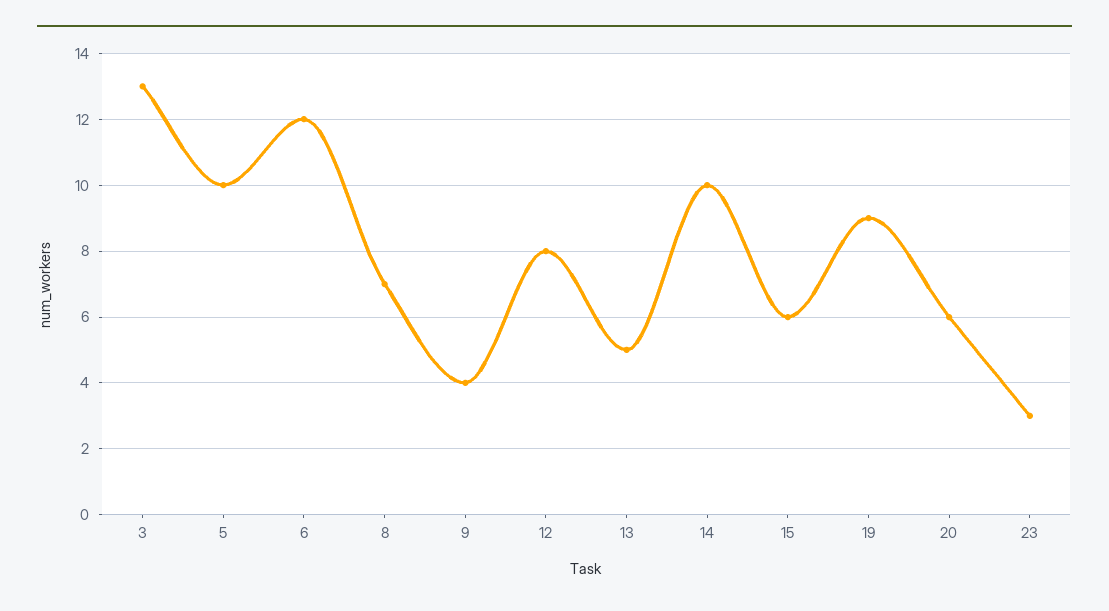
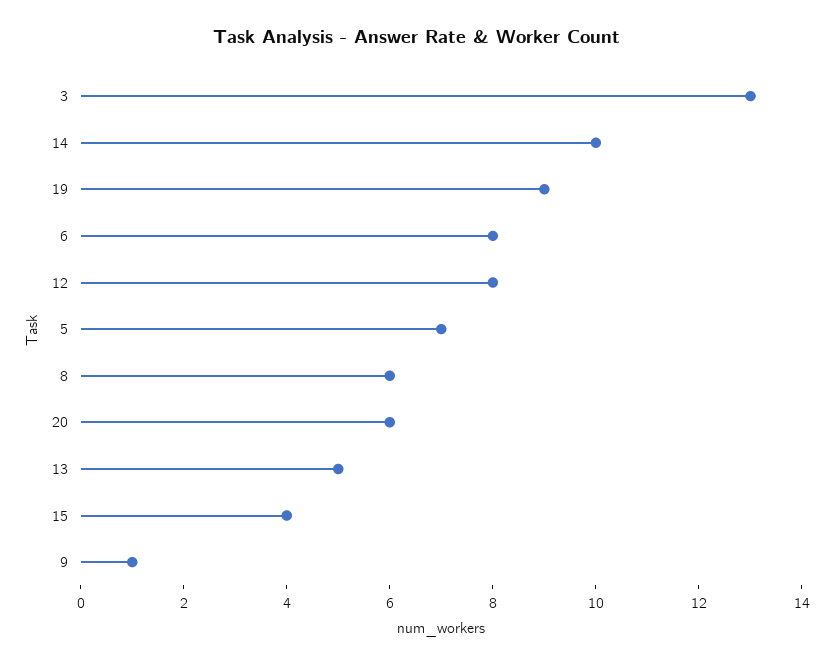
5: 10 -> 7
6: 12 -> 8
8: 7 -> 6
9: 4 -> 1
15: 6 -> 4
23: 3 -> none

